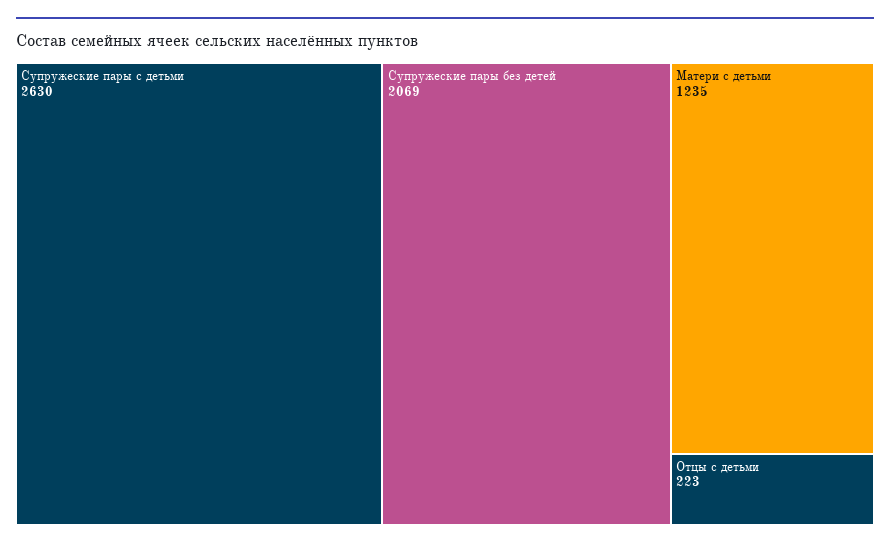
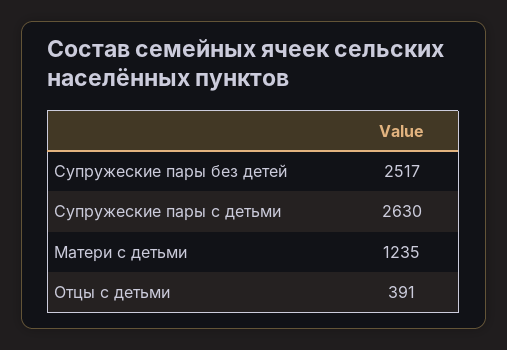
Супружеские пары без детей: 2069 -> 2517
Отцы с детьми: 223 -> 391

